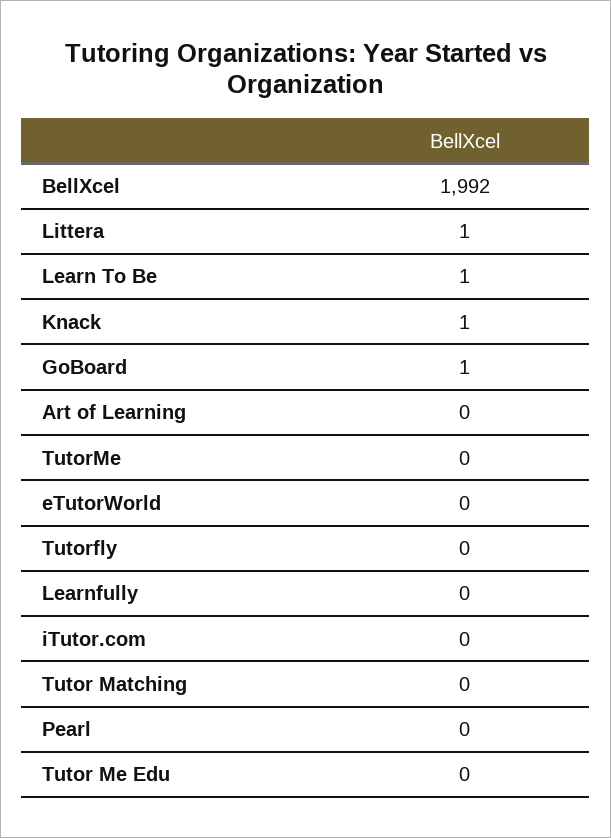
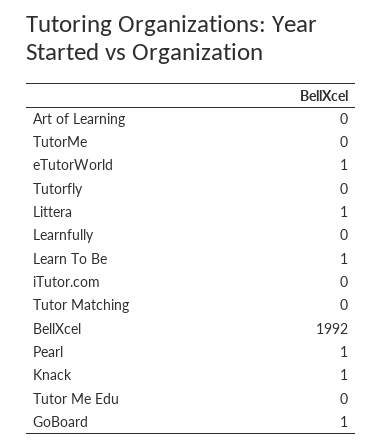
eTutorWorld: 0 -> 1
Pearl: 0 -> 1

